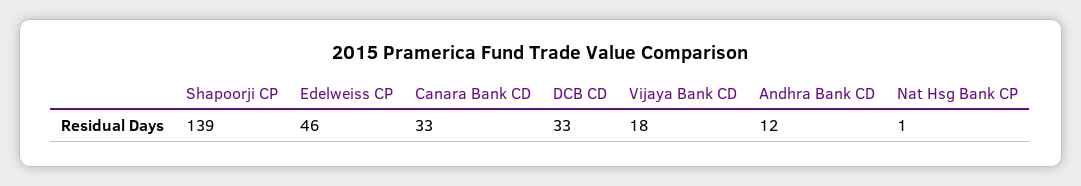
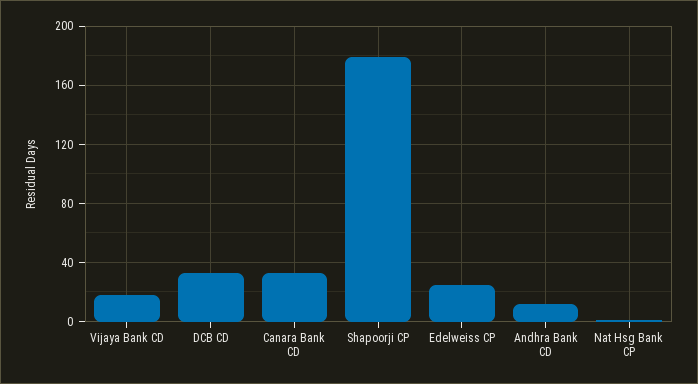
Shapoorji CP: 139 -> 180
Edelweiss CP: 46 -> 25

